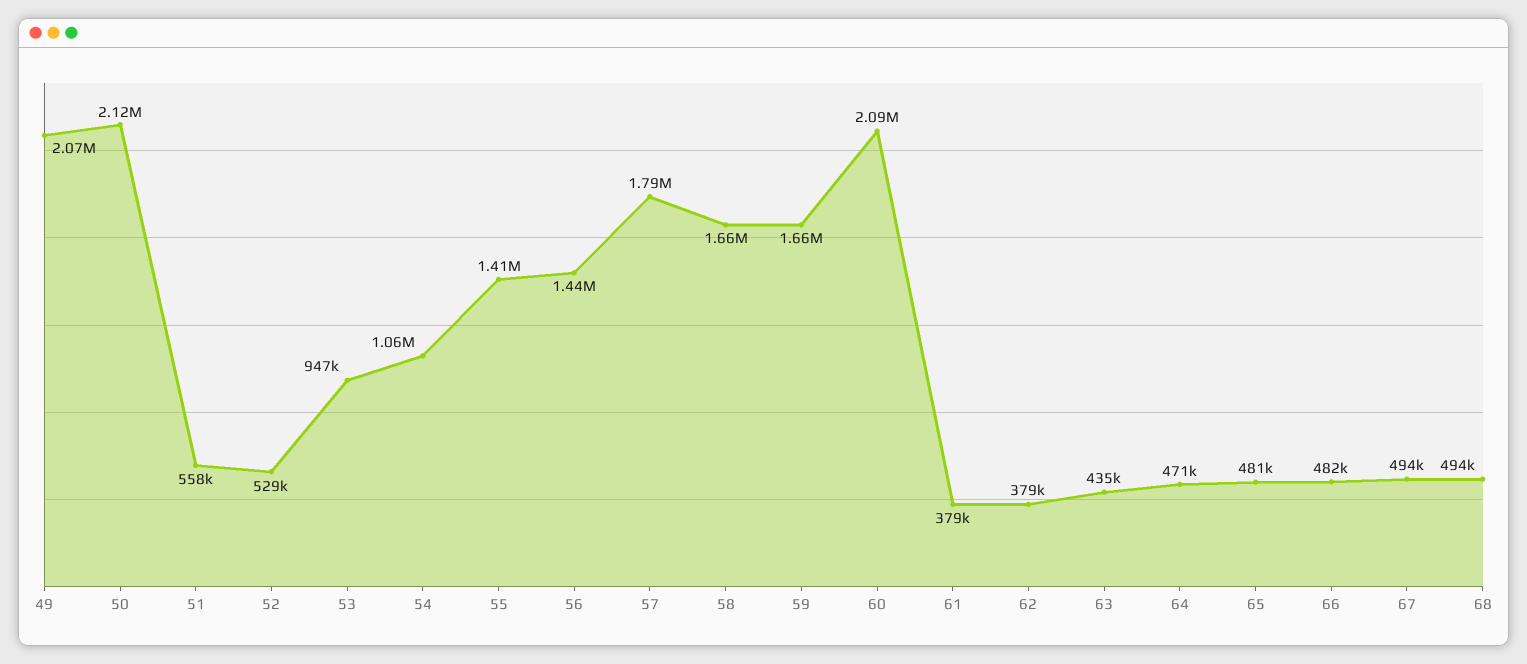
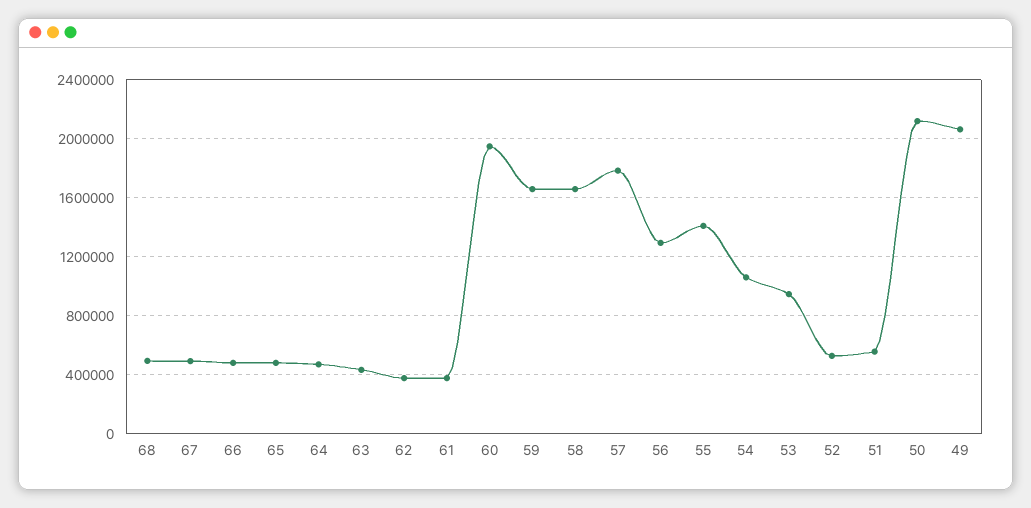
56: 1440000 -> 1300000
60: 2090000 -> 1950000

